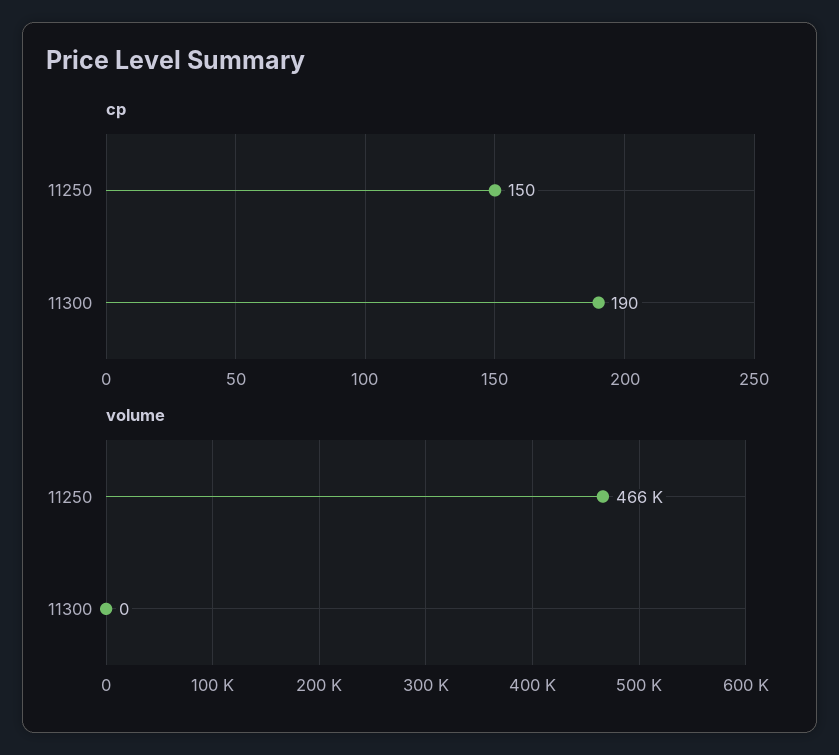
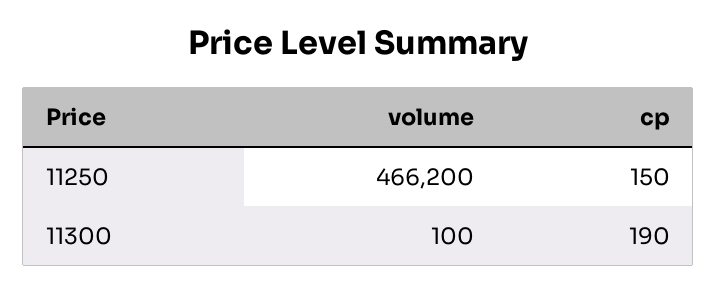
volume, 11300: 0 -> 100

